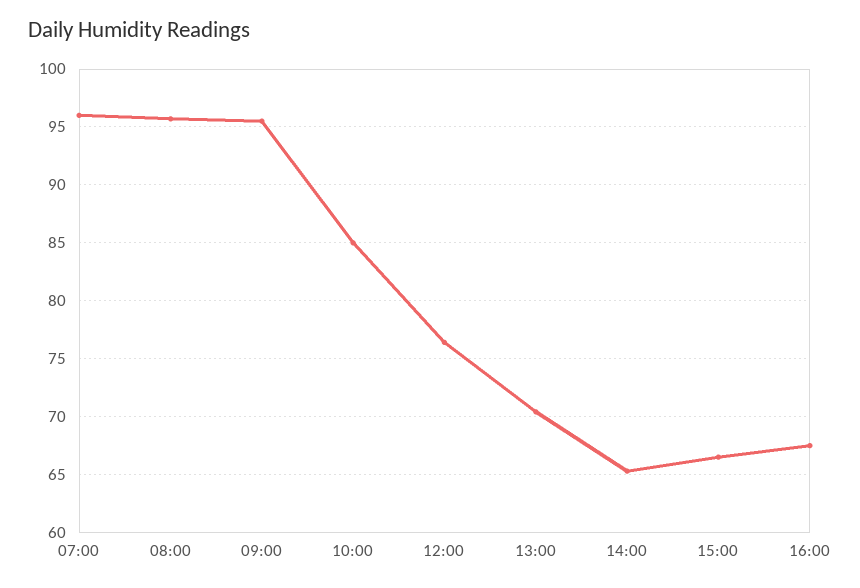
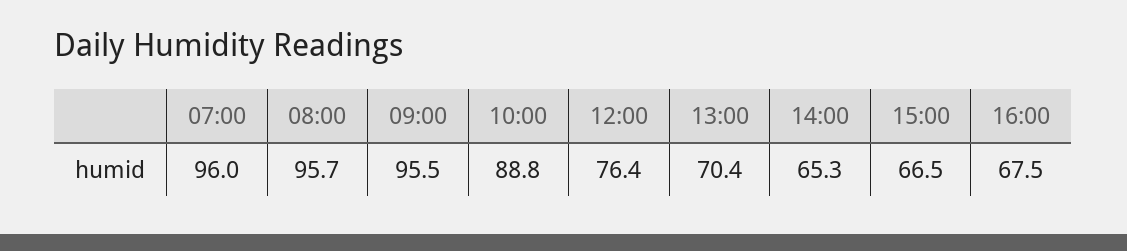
10:00: 85 -> 88.8

